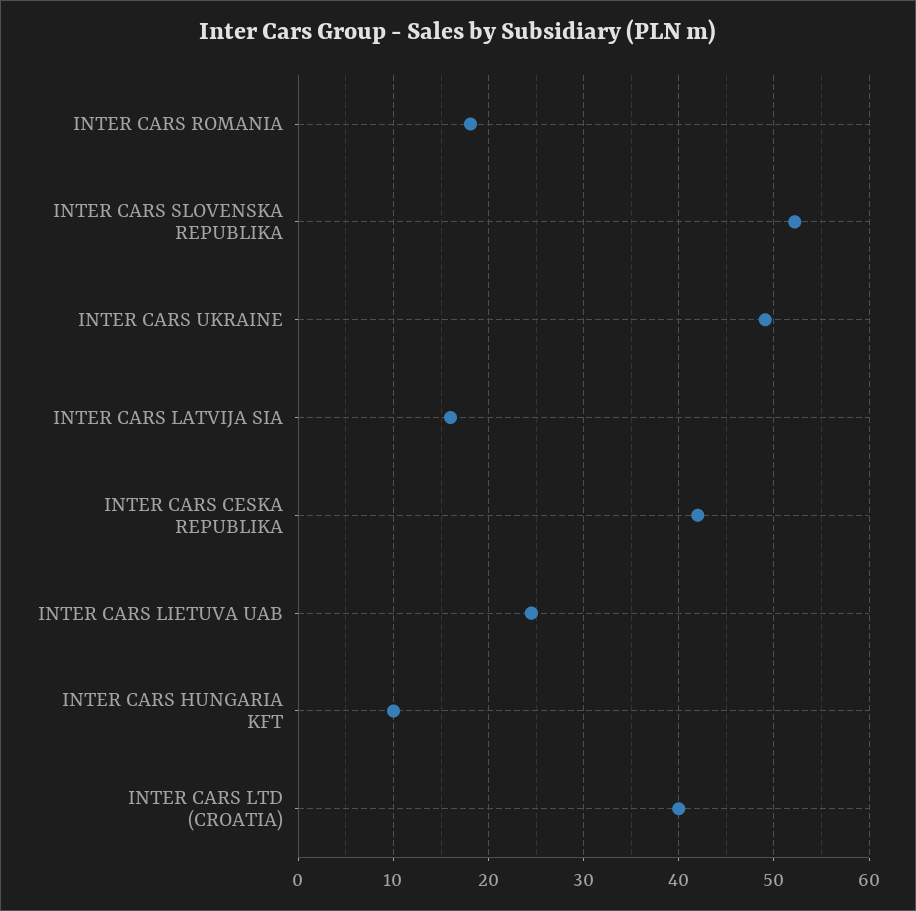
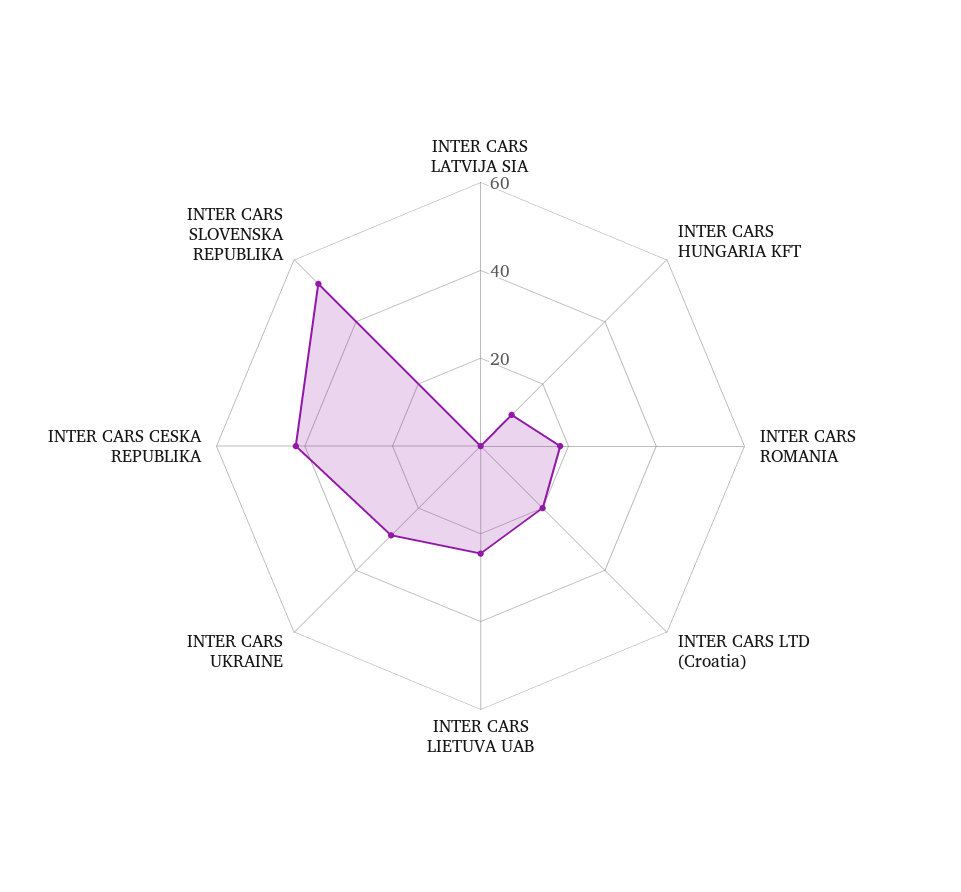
INTER CARS UKRAINE: 49 -> 30
INTER CARS LATVIJA SIA: 16 -> 0
INTER CARS LTD (CROATIA): 40 -> 20

